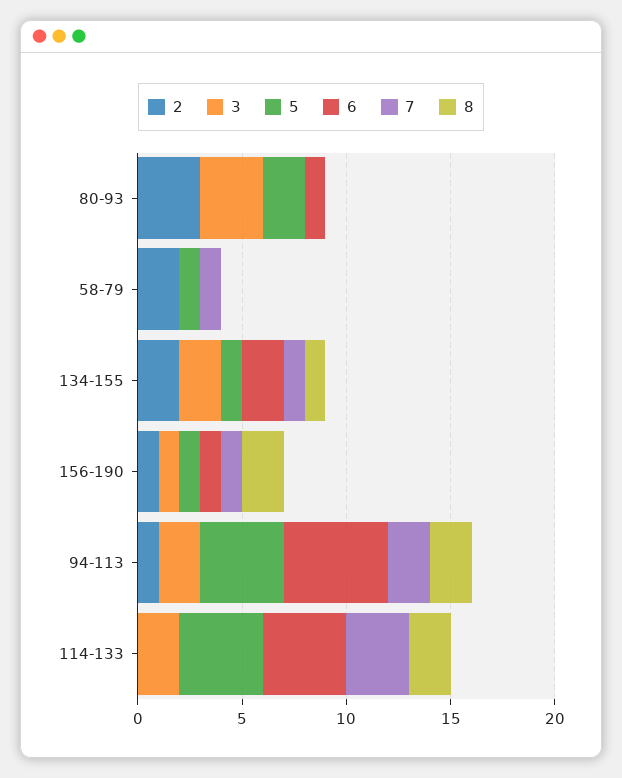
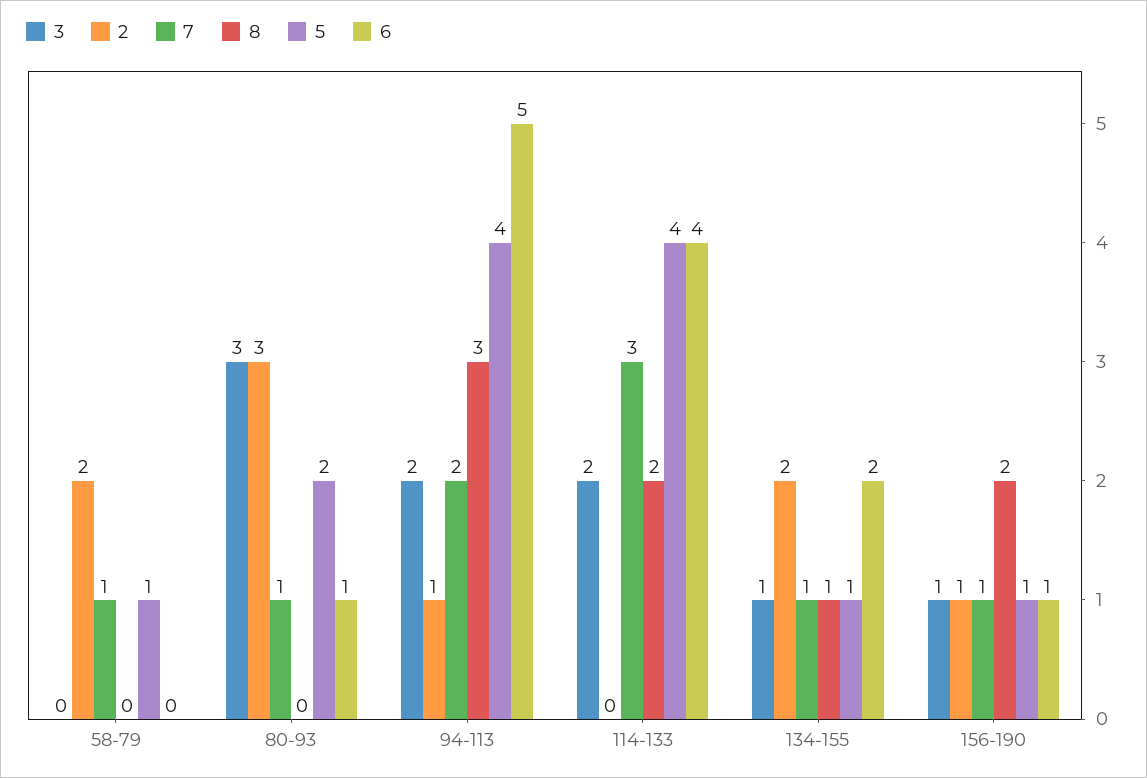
7, 80-93: 0 -> 1
3, 134-155: 2 -> 1
8, 94-113: 2 -> 3

